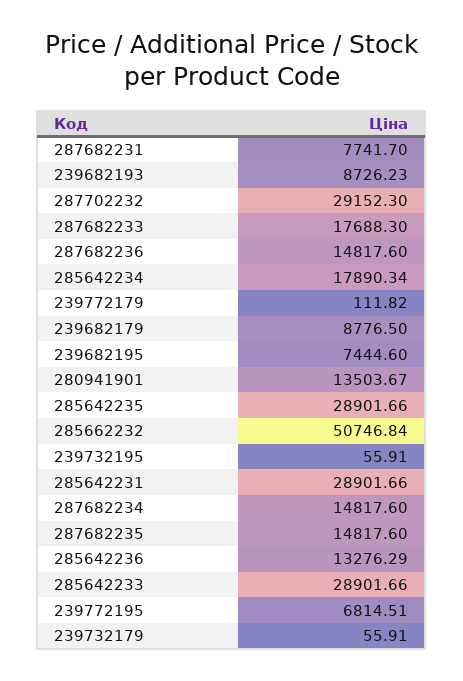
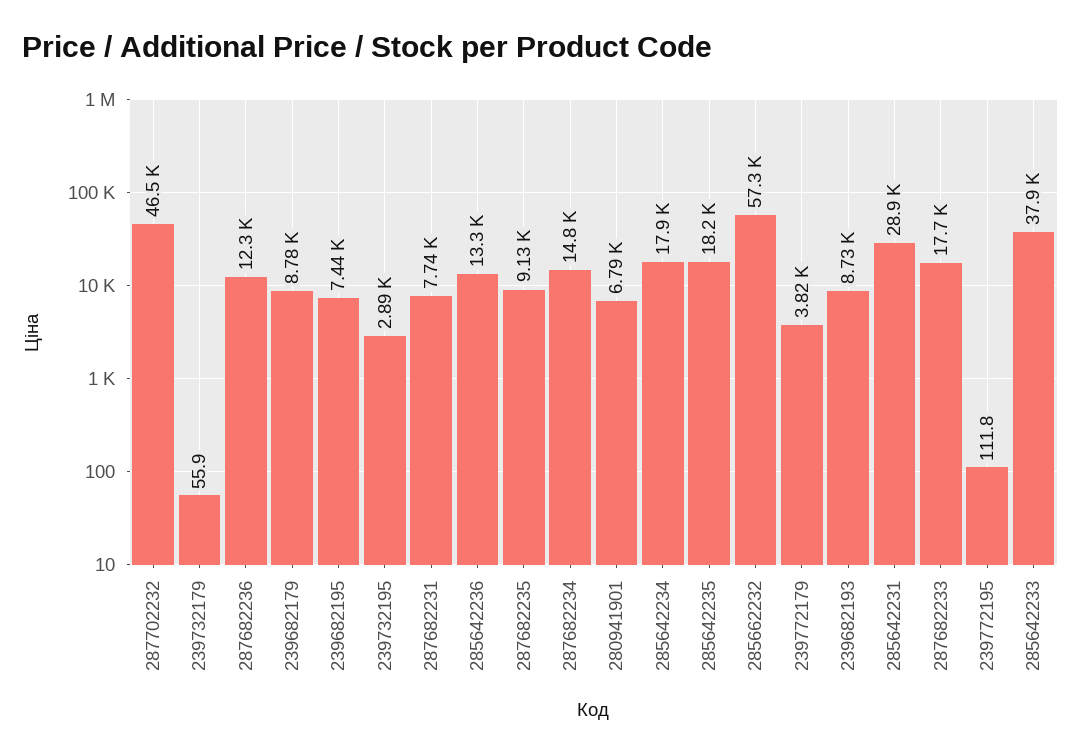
287702232: 29152.3 -> 46500
287682236: 14817.6 -> 12300
239772179: 111.82 -> 3820
280941901: 13503.67 -> 6790
285642235: 28901.66 -> 18200
285662232: 50746.84 -> 57300
239732195: 55.91 -> 2890
287682235: 14817.6 -> 9130
285642233: 28901.66 -> 37900
239772195: 6814.51 -> 111.8

